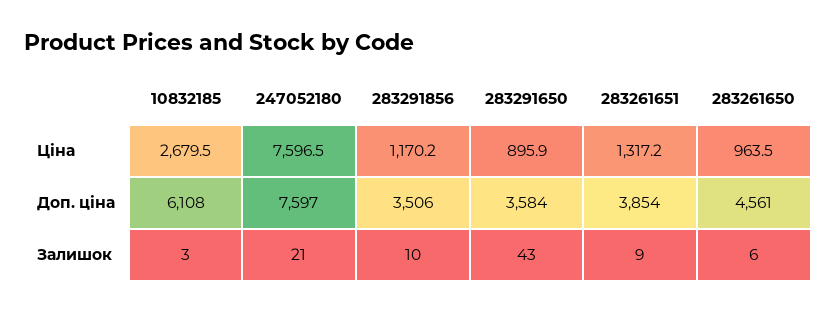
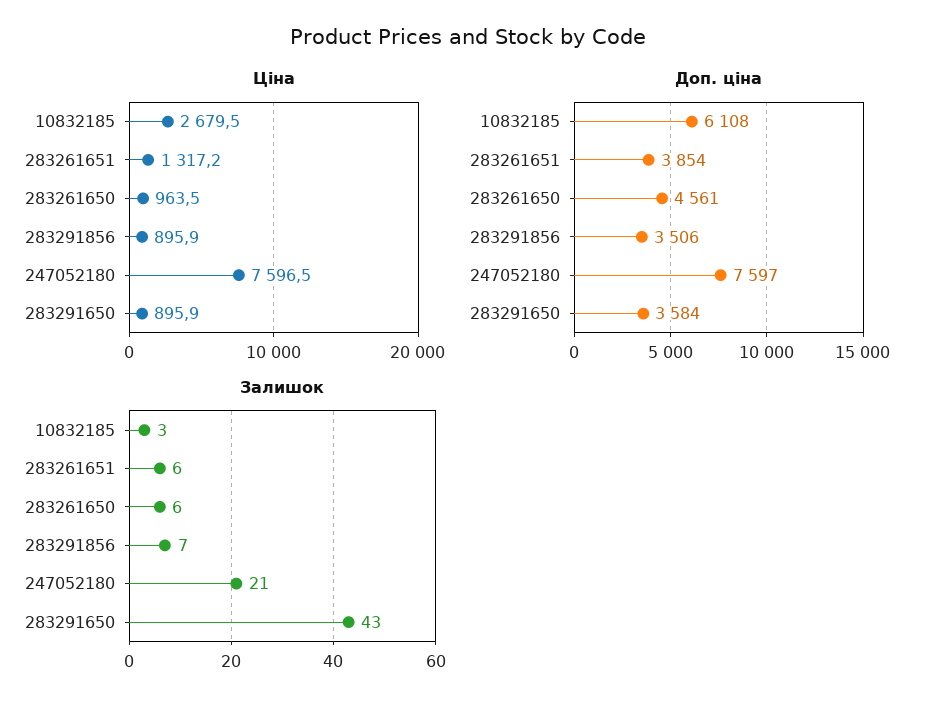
Ціна, 283291856: 1170.2 -> 895.9
Залишок, 283291856: 10 -> 7
Залишок, 283261651: 9 -> 6

